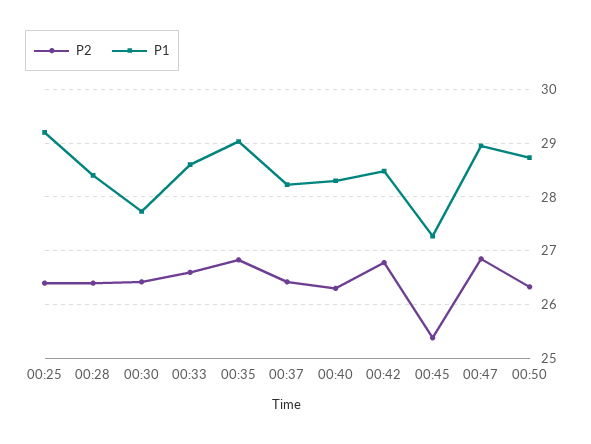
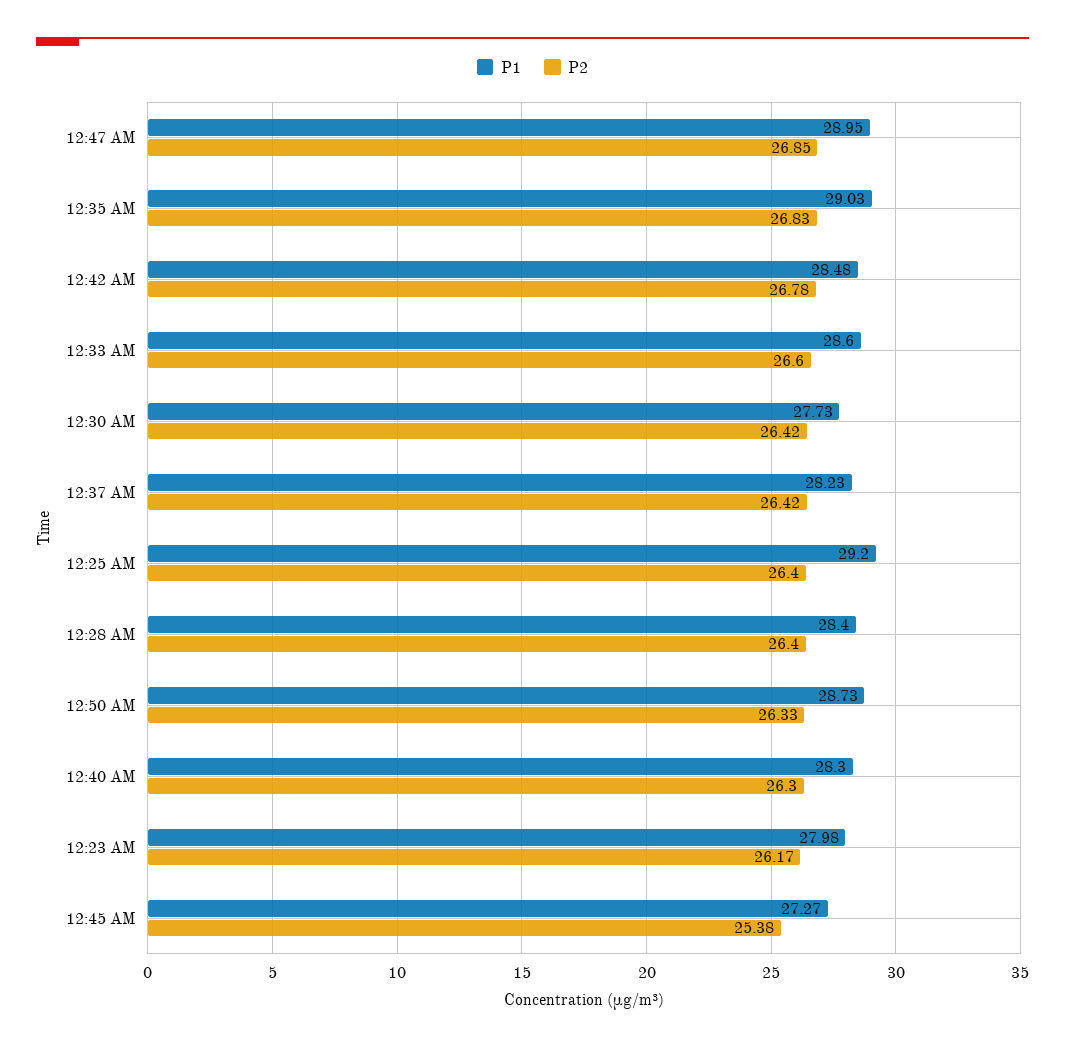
P1, 12:23 AM: none -> 27.98
P2, 12:23 AM: none -> 26.17

